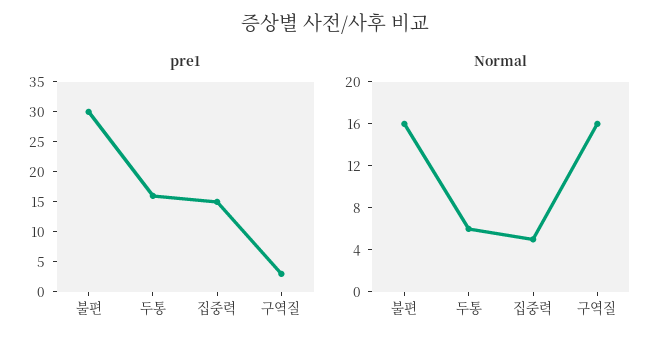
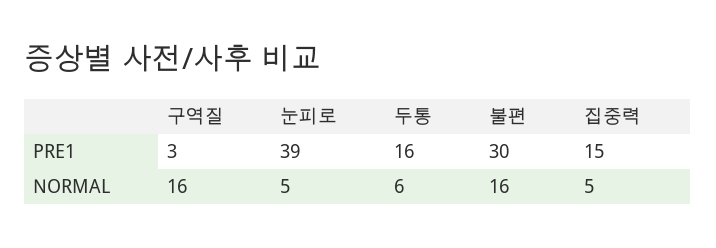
pre1, 눈피로: none -> 39
Normal, 눈피로: none -> 5

